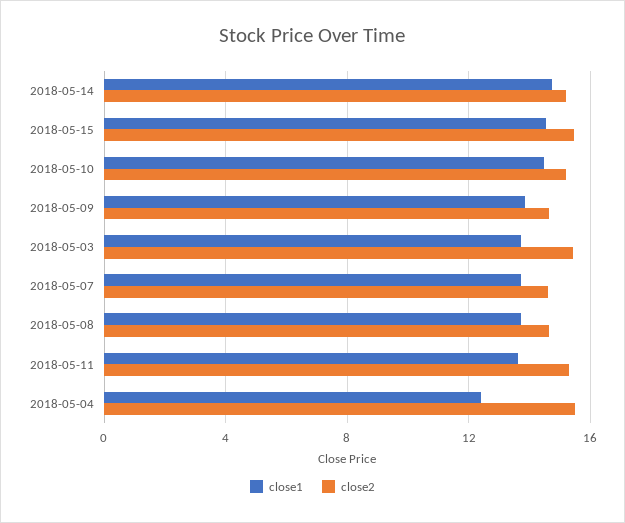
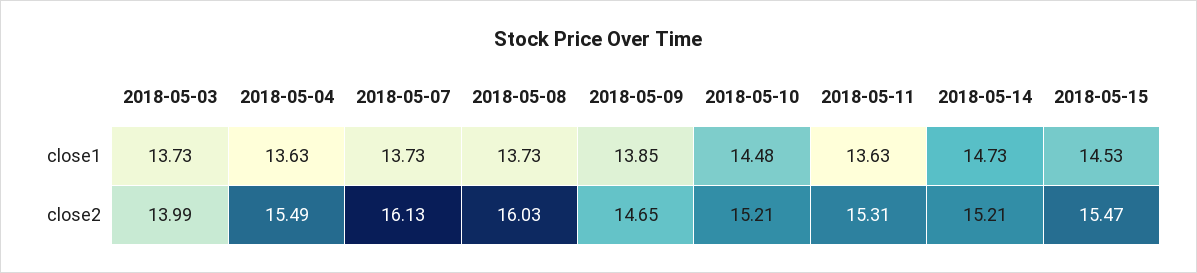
close2, 2018-05-03: 15.5 -> 13.99
close2, 2018-05-07: 14.5 -> 16.13
close2, 2018-05-08: 14.5 -> 16.03
close1, 2018-05-04: 12.5 -> 13.63

